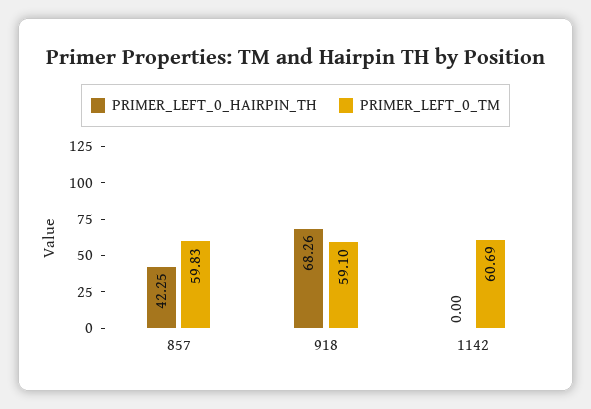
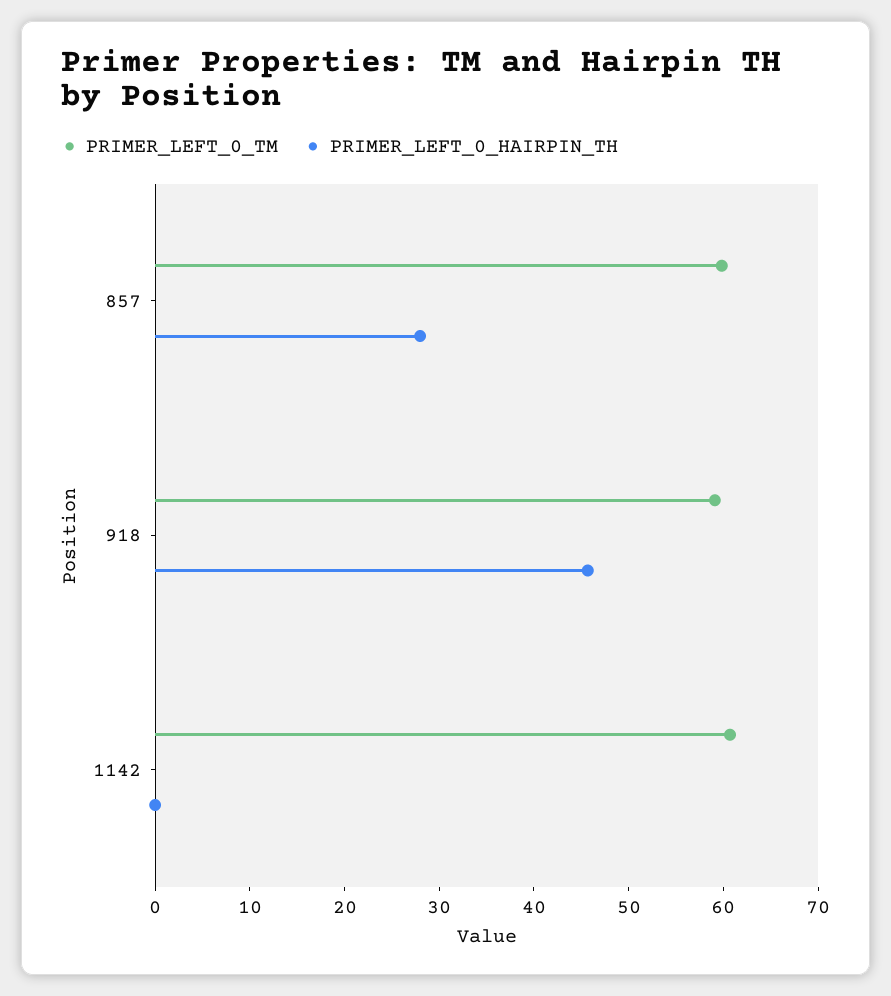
PRIMER_LEFT_0_HAIRPIN_TH, 857: 42.25 -> 28
PRIMER_LEFT_0_HAIRPIN_TH, 918: 68.26 -> 46

